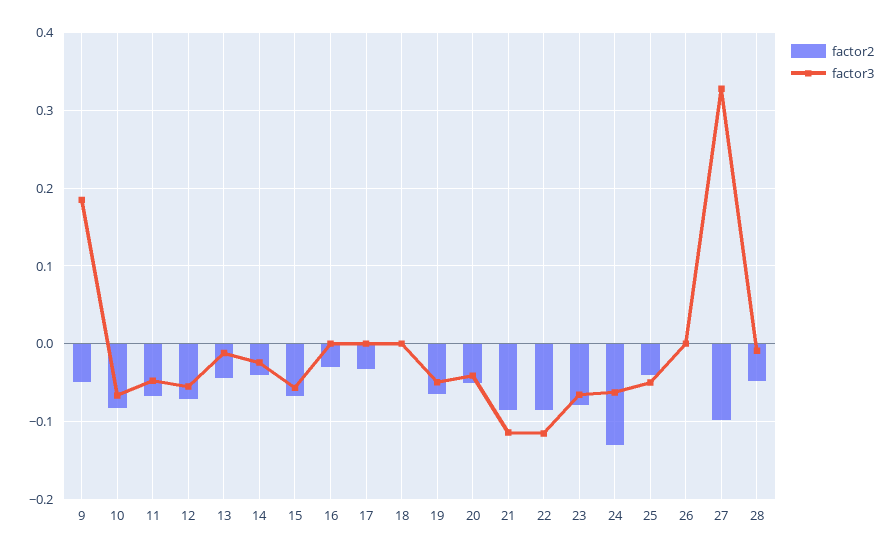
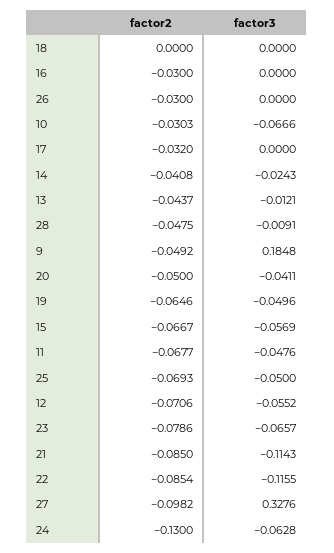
factor2, 10: -0.08 -> -0.0303
factor2, 25: -0.04 -> -0.0693
factor2, 26: 0 -> -0.03

